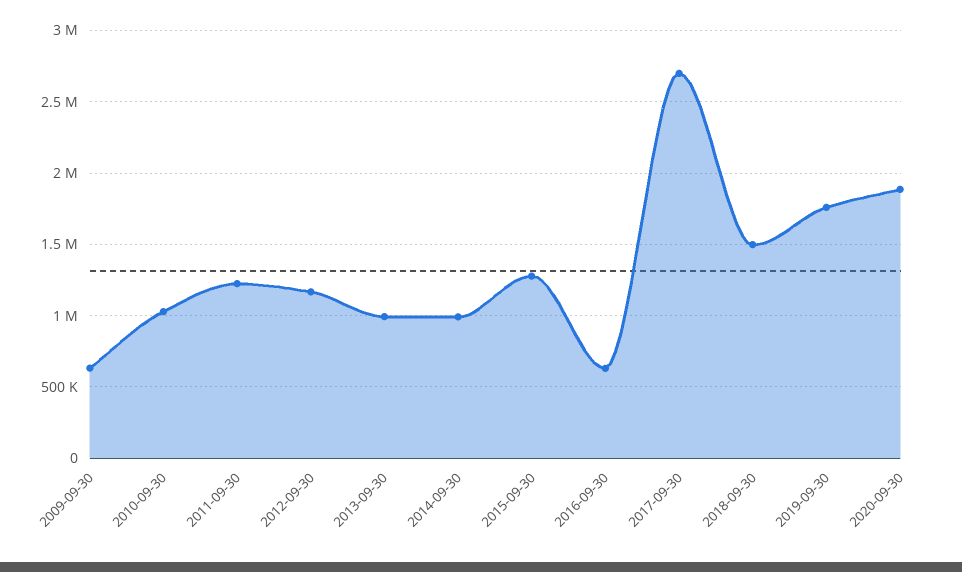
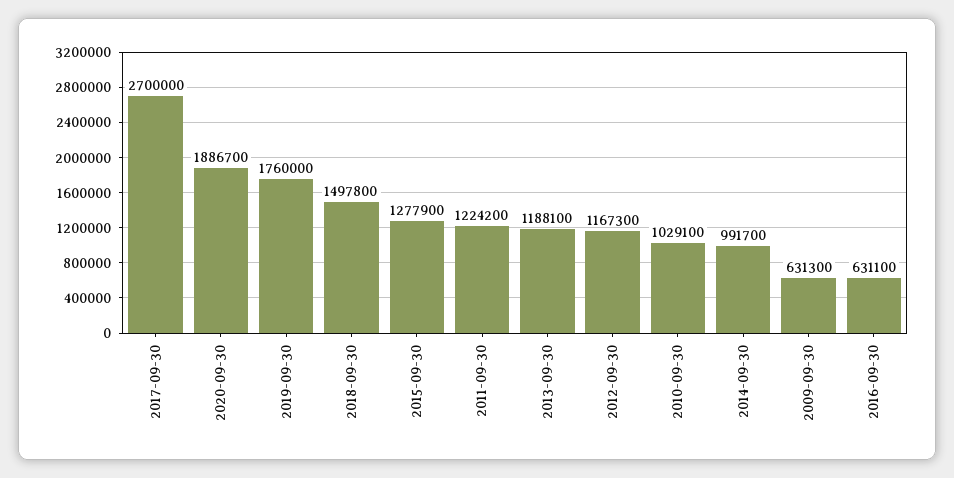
2013-09-30: 1000000 -> 1188100

